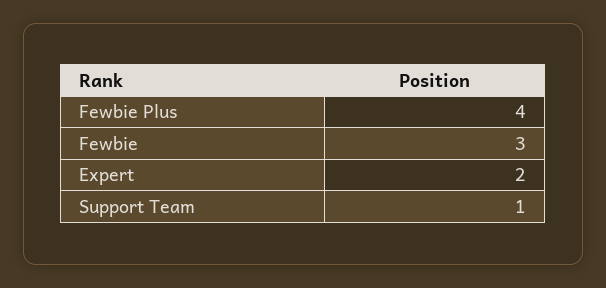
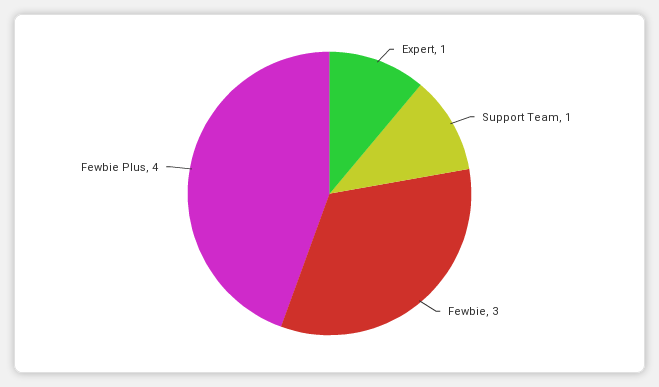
Expert: 2 -> 1

